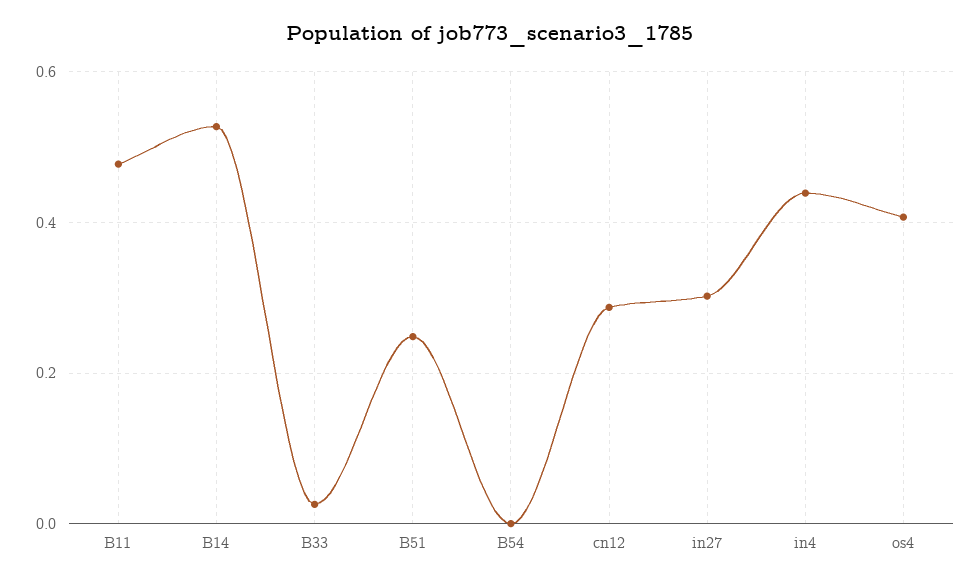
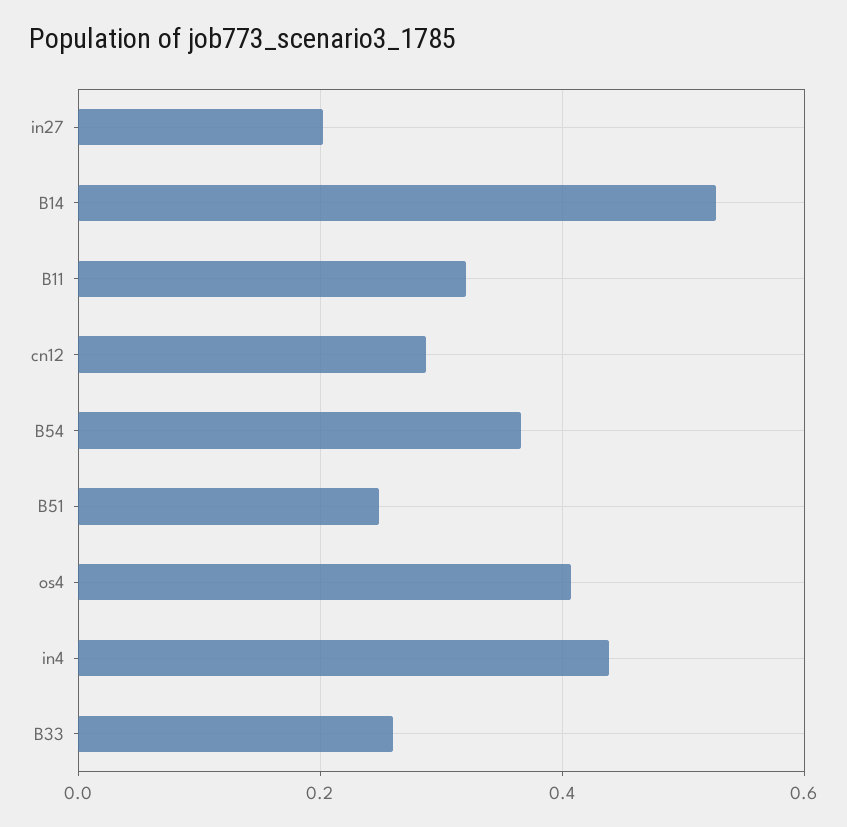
B11: 0.48 -> 0.32
B33: 0.02 -> 0.26
B54: 0 -> 0.36
in27: 0.3 -> 0.2

